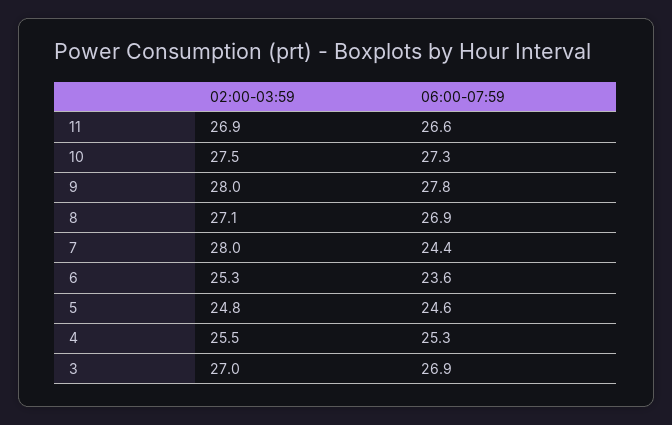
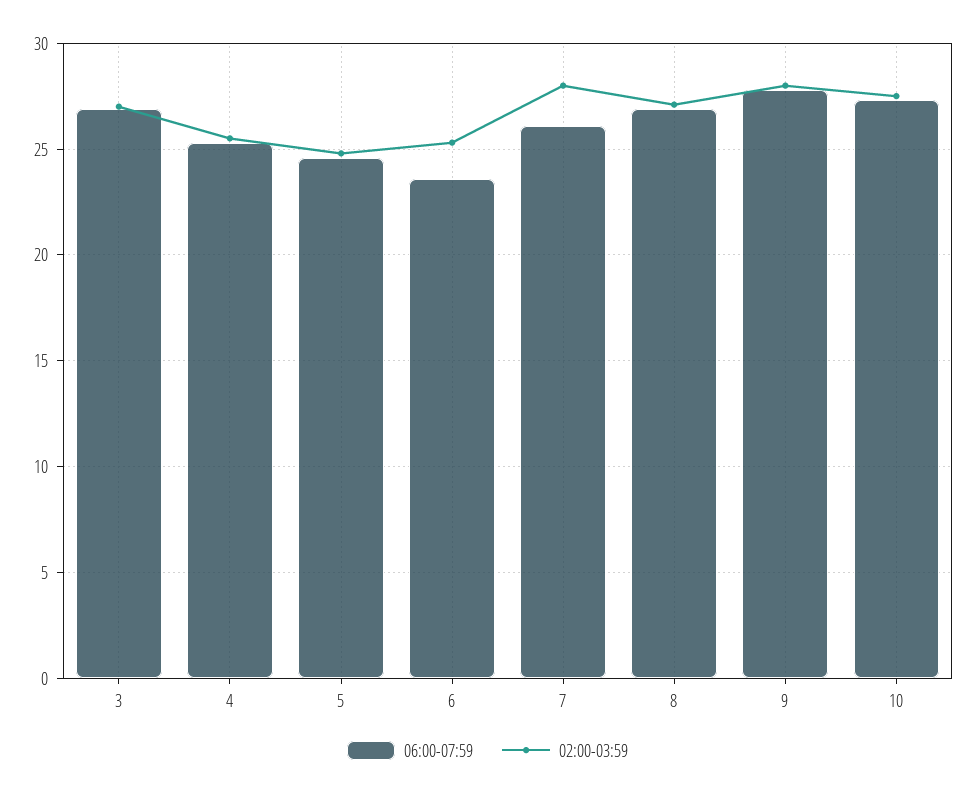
02:00-03:59, 11: 26.9 -> none
06:00-07:59, 11: 26.6 -> none
06:00-07:59, 7: 24.4 -> 26

